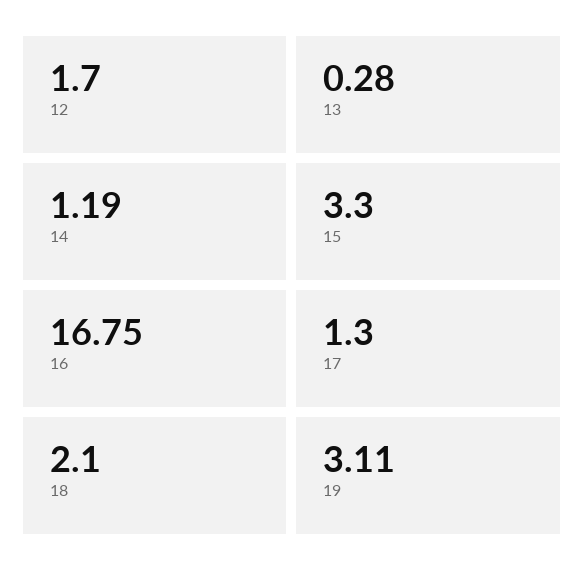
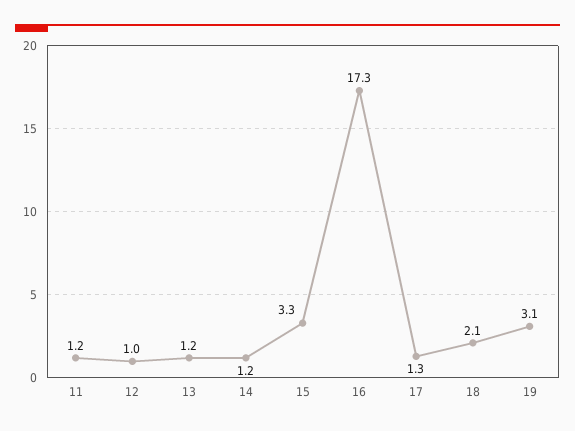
12: 1.7 -> 1
13: 0.28 -> 1.2
16: 16.75 -> 17.3
11: none -> 1.2

